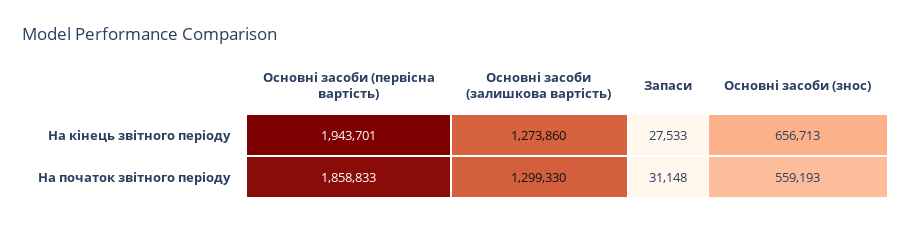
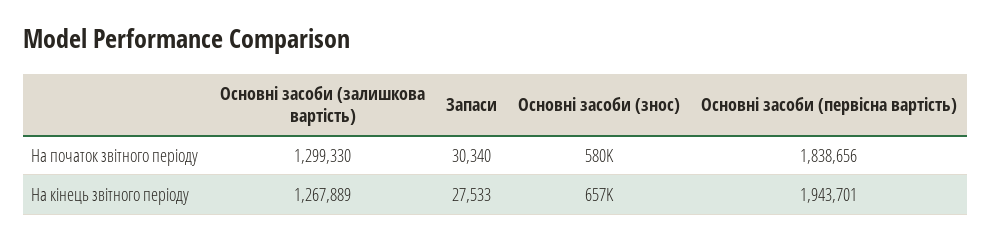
Основні засоби (залишкова вартість), На кінець звітного періоду: 1273860 -> 1267889
Основні засоби (первісна вартість), На початок звітного періоду: 1858833 -> 1838656
Запаси, На початок звітного періоду: 31148 -> 30340
Основні засоби (знос), На початок звітного періоду: 559193 -> 580000

